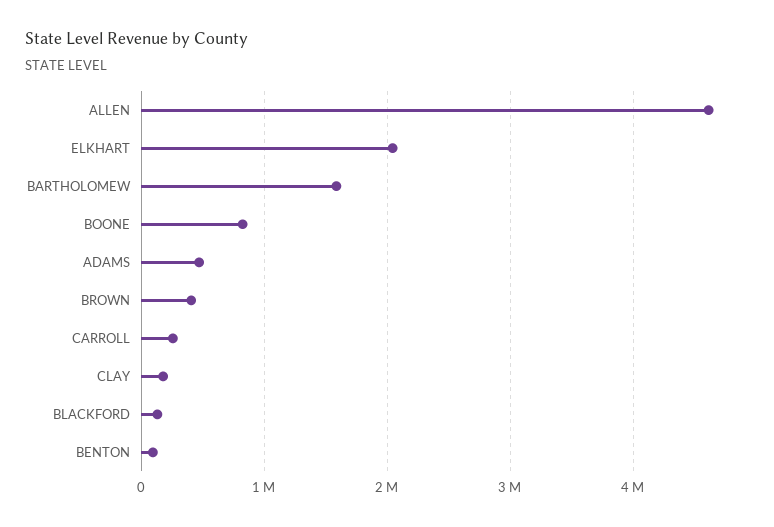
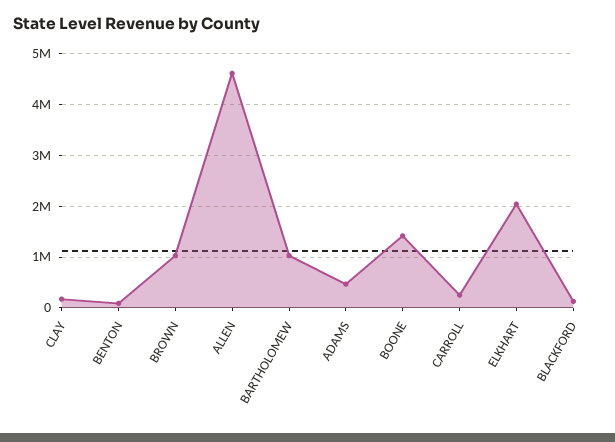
BARTHOLOMEW: 1600000 -> 1000000
BOONE: 800000 -> 1400000
BROWN: 400000 -> 1000000

